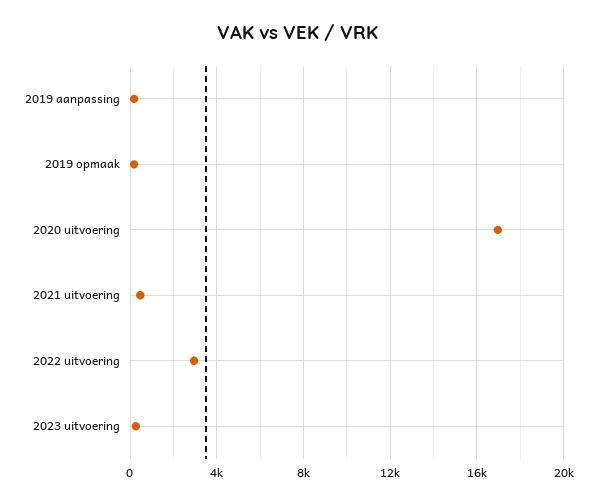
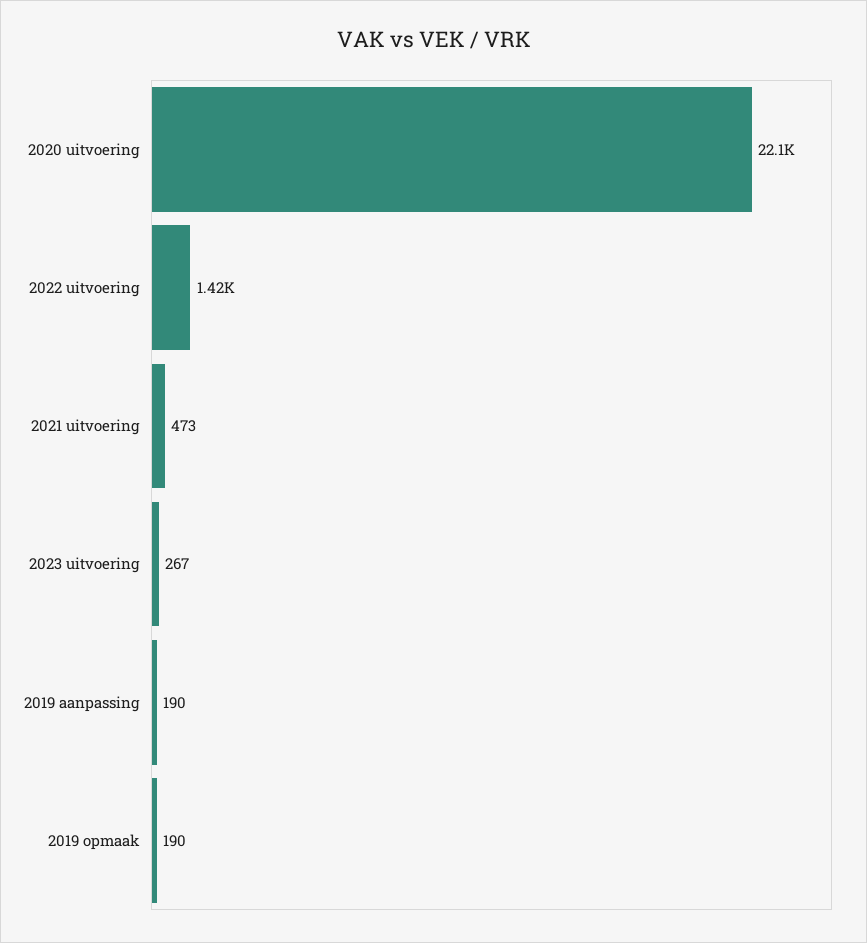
2020 uitvoering: 17000 -> 22100
2022 uitvoering: 3000 -> 1420

